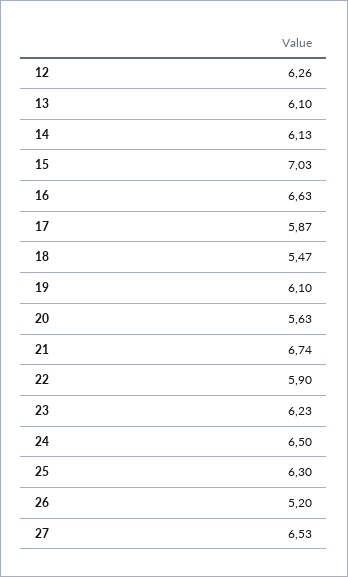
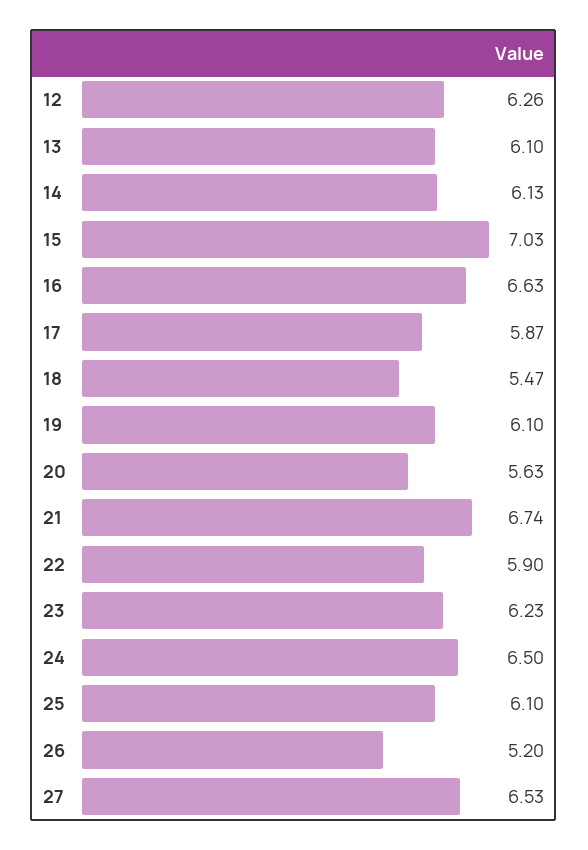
25: 6.3 -> 6.1

